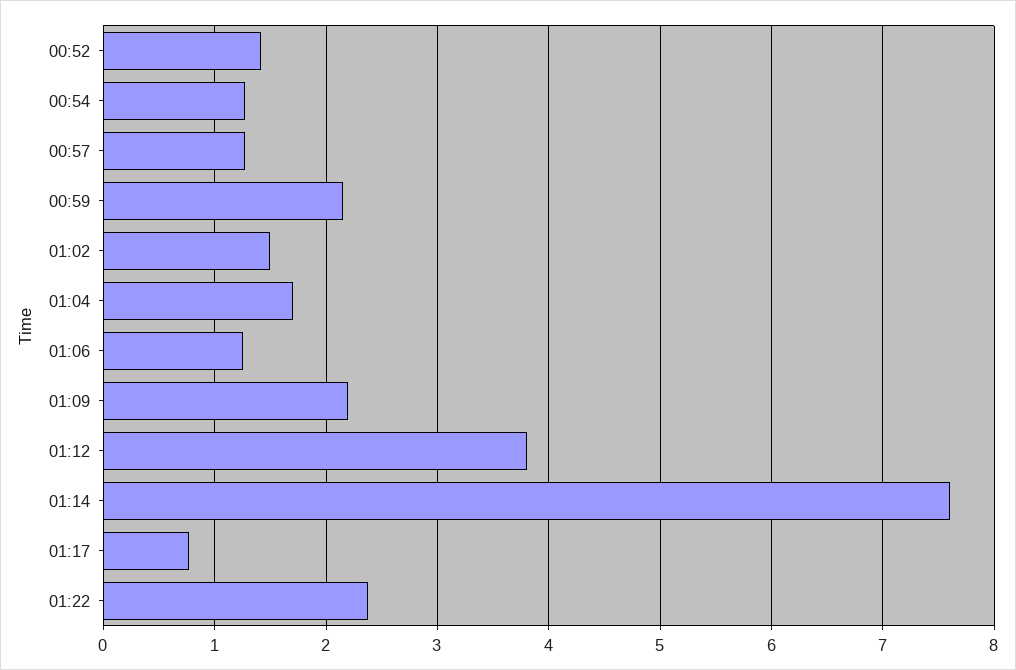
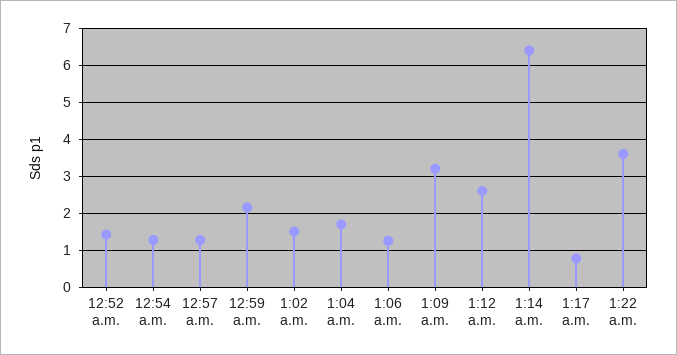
01:09: 2.2 -> 3.2
01:12: 3.8 -> 2.6
01:14: 7.6 -> 6.4
01:22: 2.4 -> 3.6

